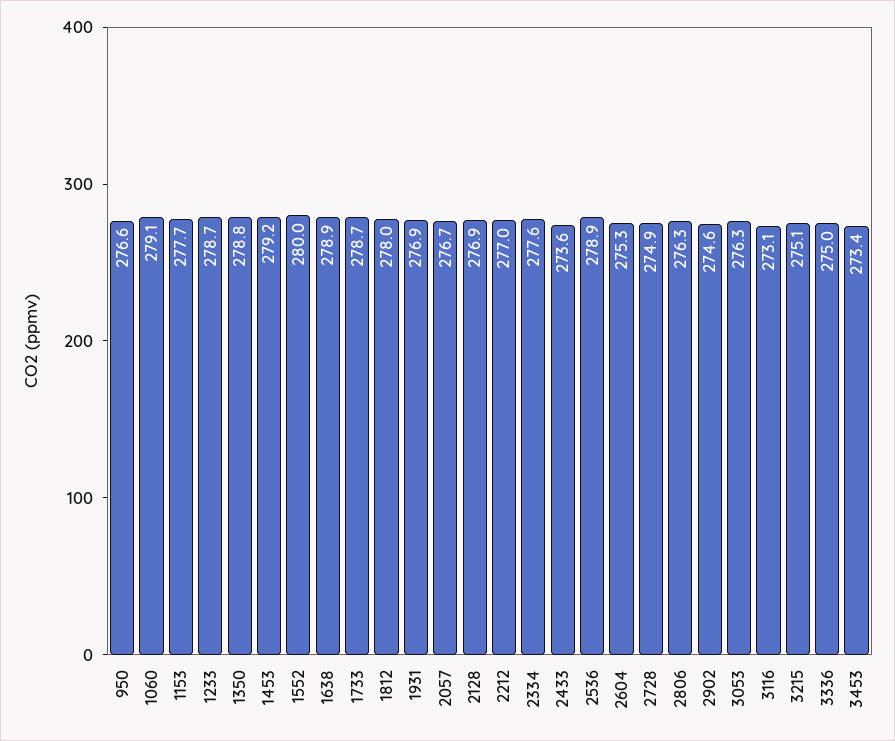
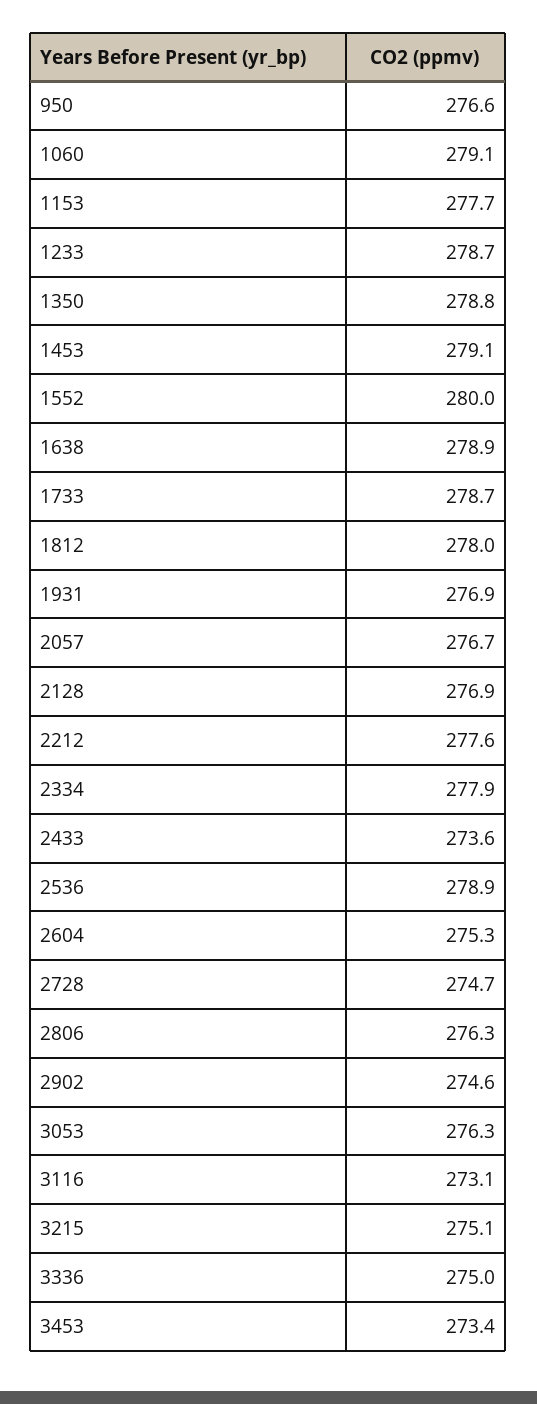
1453: 279.2 -> 279.1
2212: 277 -> 277.6
2334: 277.6 -> 277.9
2728: 274.9 -> 274.7

